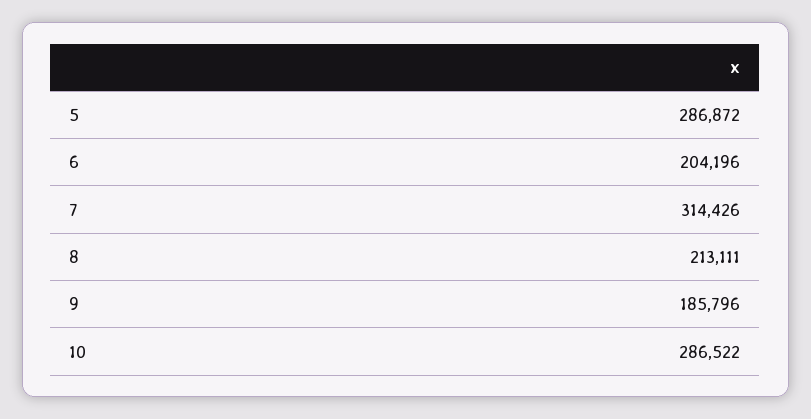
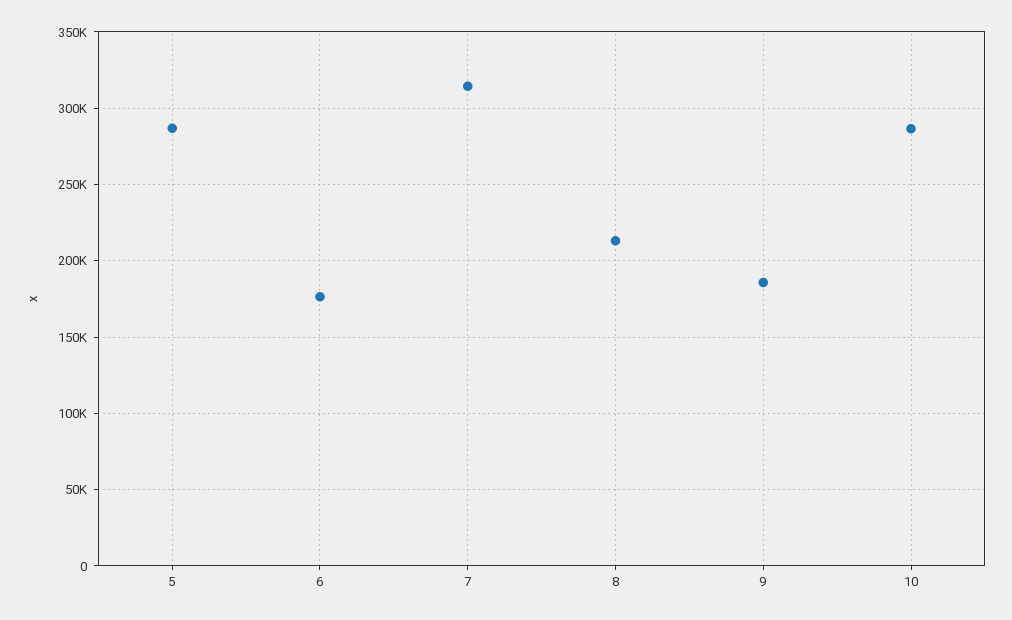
6: 204196 -> 175000

